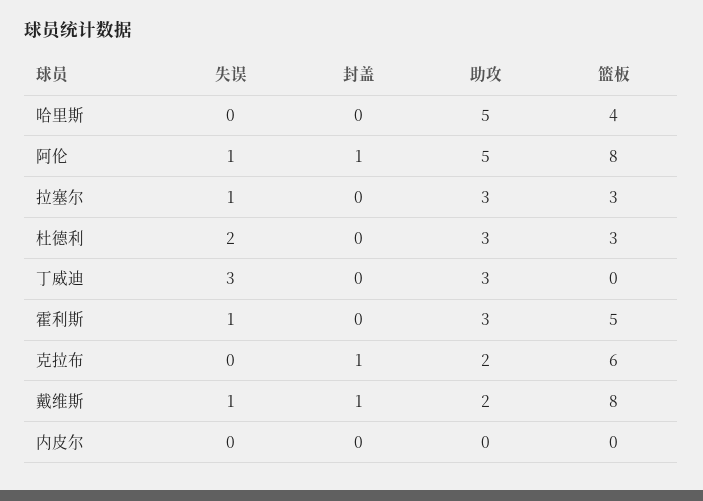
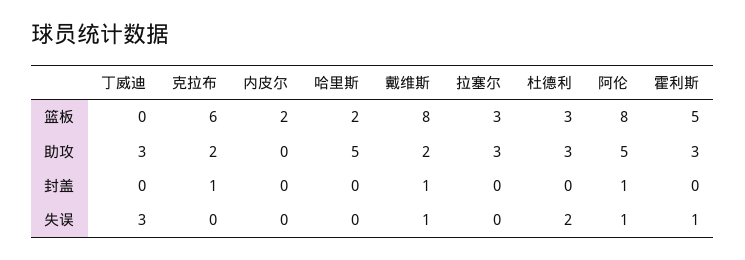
篮板, 哈里斯: 4 -> 2
失误, 拉塞尔: 1 -> 0
篮板, 内皮尔: 0 -> 2

